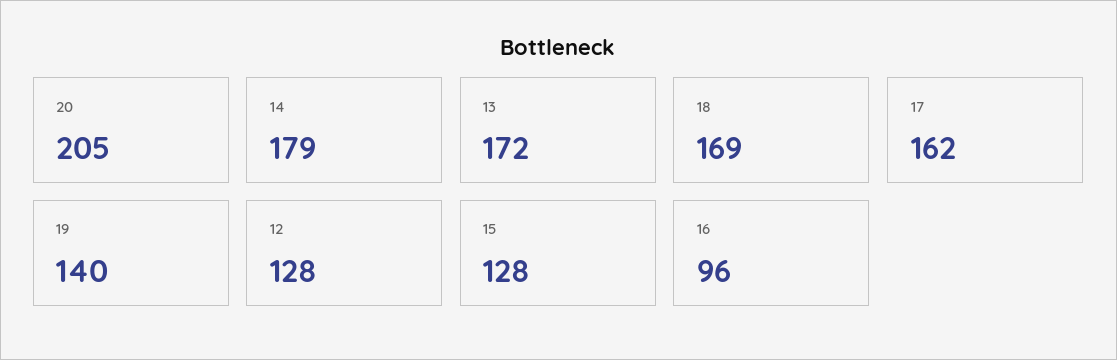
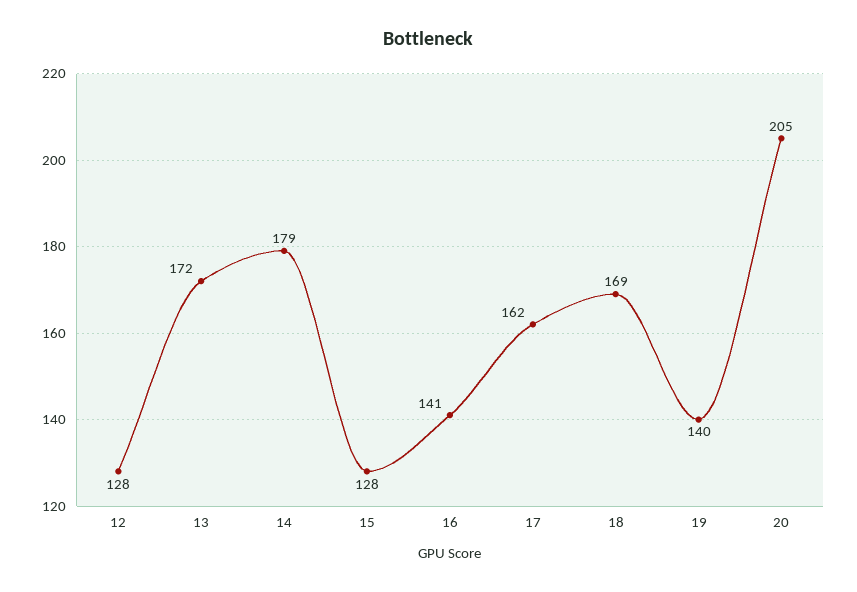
16: 96 -> 141

